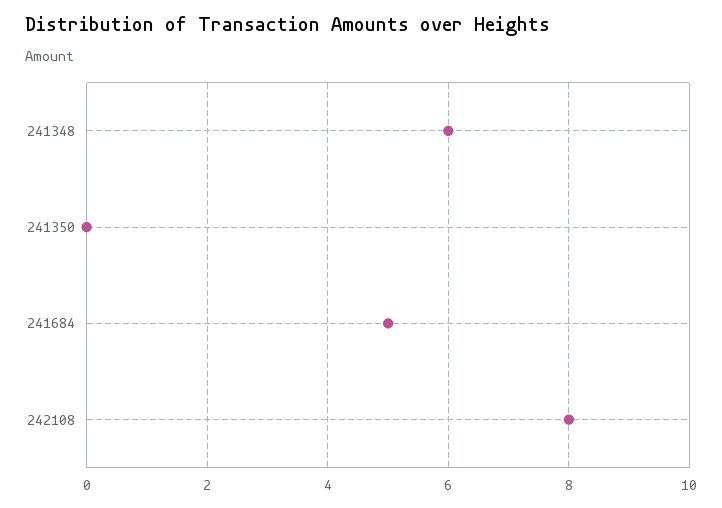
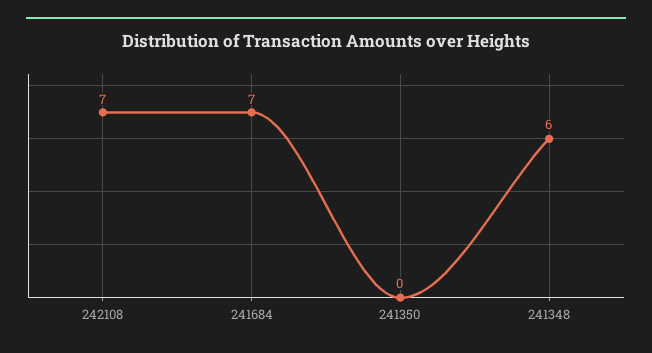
241684: 5 -> 7
242108: 8 -> 7

